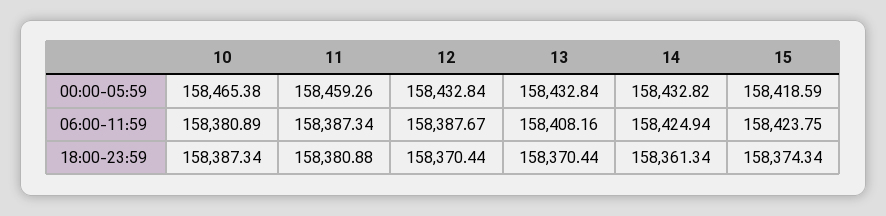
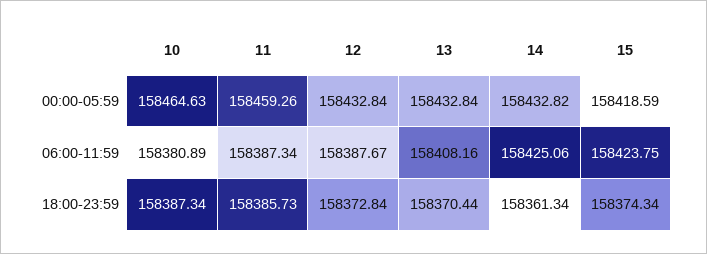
10, 00:00-05:59: 158465.38 -> 158464.63
14, 06:00-11:59: 158424.94 -> 158425.06
11, 18:00-23:59: 158380.88 -> 158385.73
12, 18:00-23:59: 158370.44 -> 158372.84

